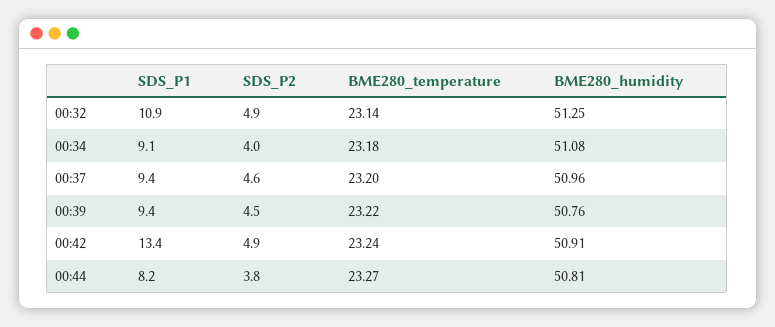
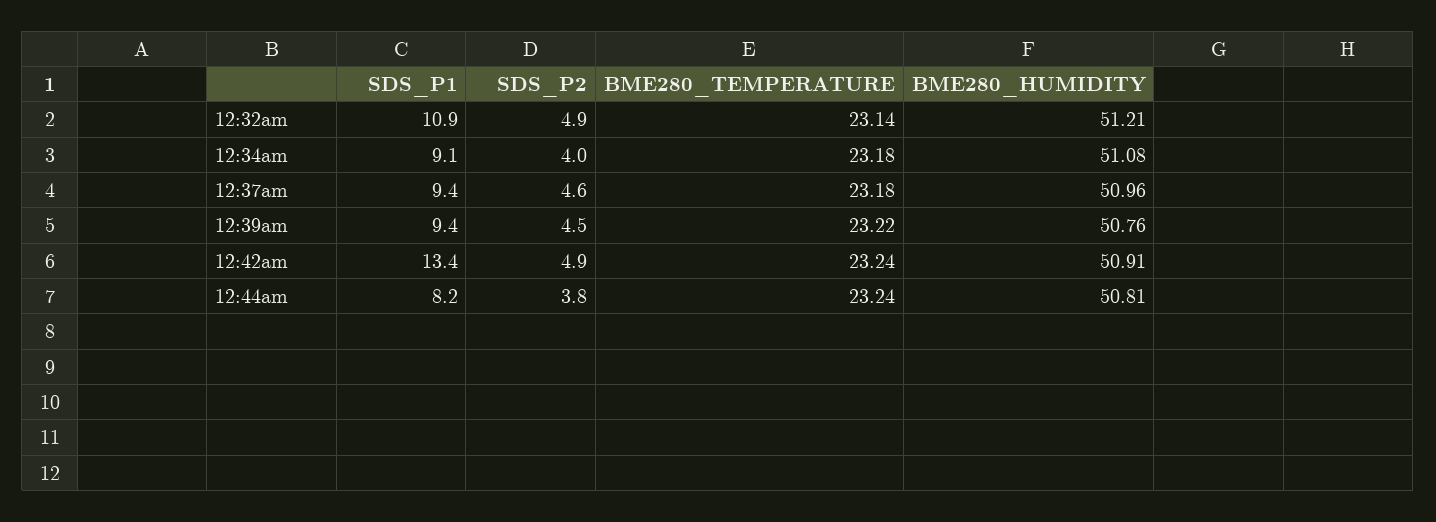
BME280_humidity, 00:32: 51.25 -> 51.21
BME280_temperature, 00:37: 23.2 -> 23.18
BME280_temperature, 00:44: 23.27 -> 23.24

